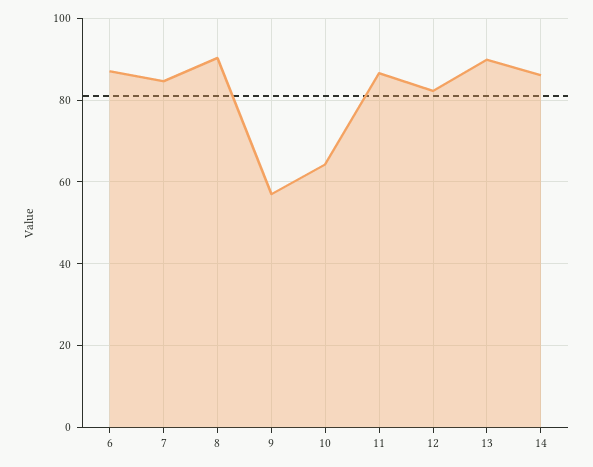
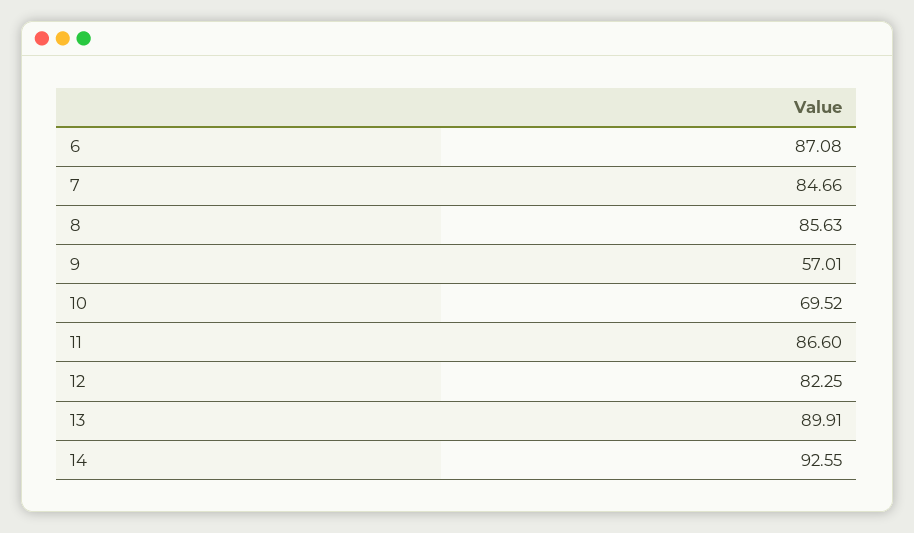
8: 90 -> 85.63
10: 64 -> 69.52
14: 86 -> 92.55

